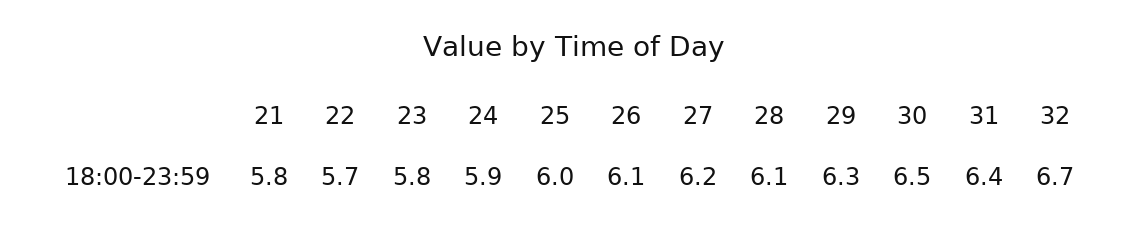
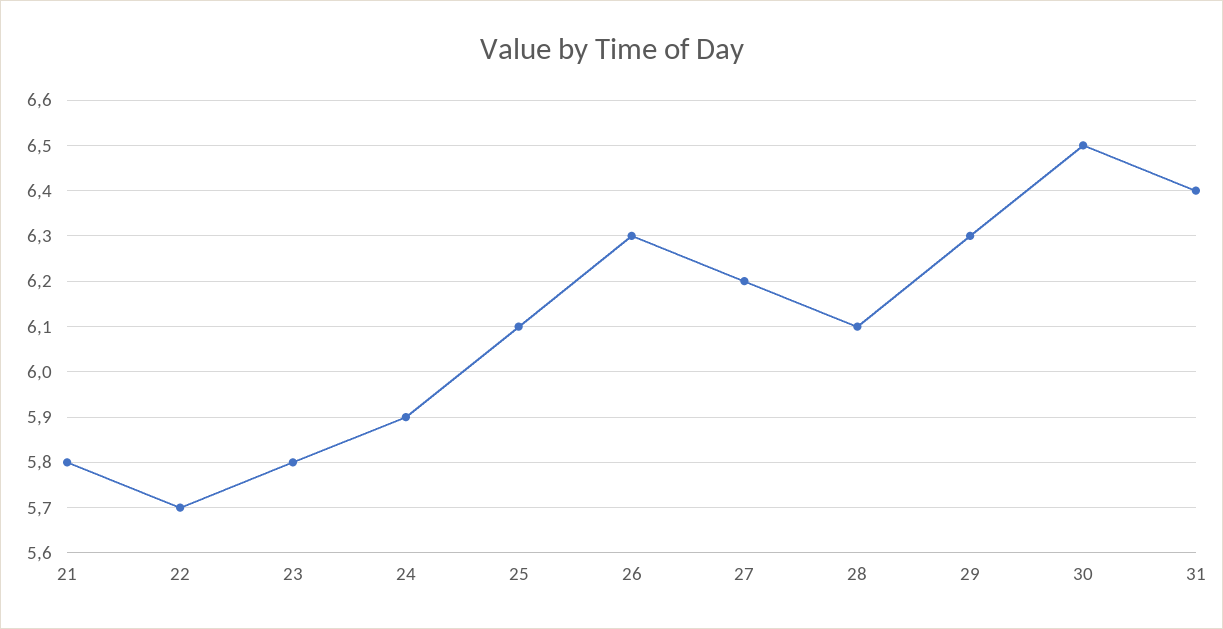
25: 6 -> 6.1
26: 6.1 -> 6.3
32: 6.7 -> none

